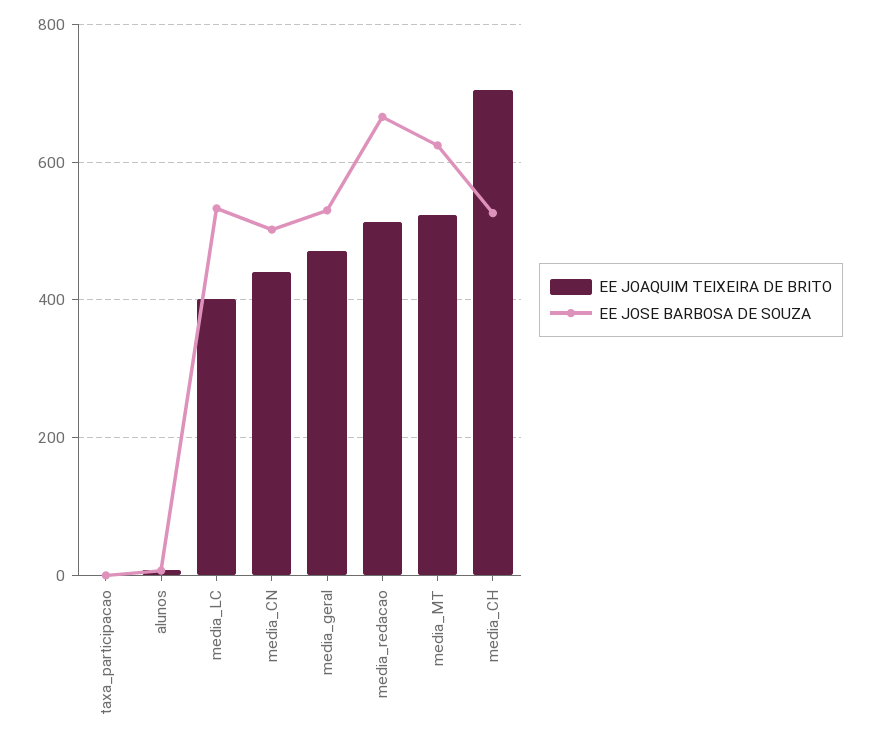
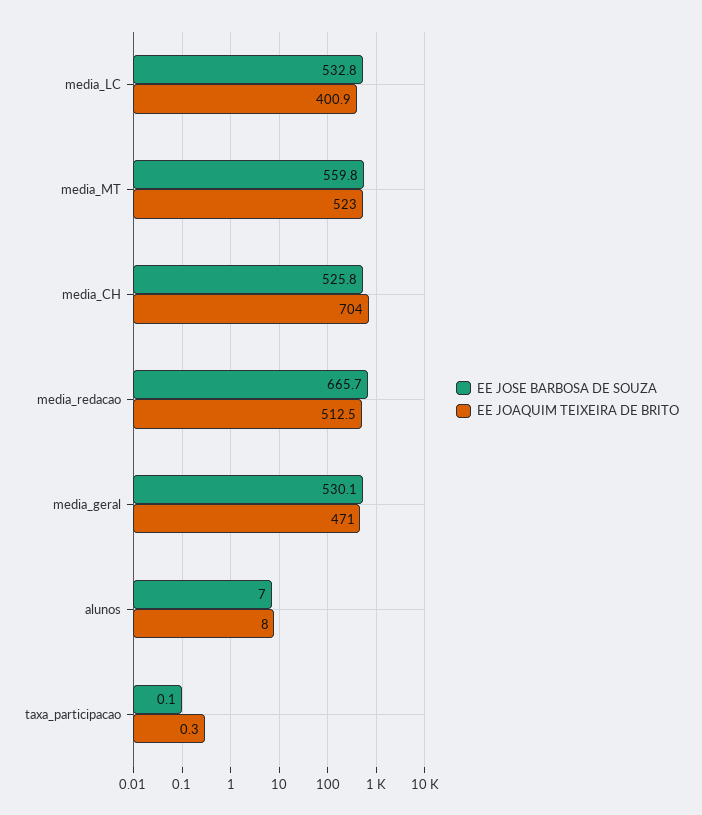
EE JOAQUIM TEIXEIRA DE BRITO, media_CN: 440 -> none
EE JOSE BARBOSA DE SOUZA, media_CN: 500 -> none
EE JOSE BARBOSA DE SOUZA, media_MT: 620 -> 559.8

